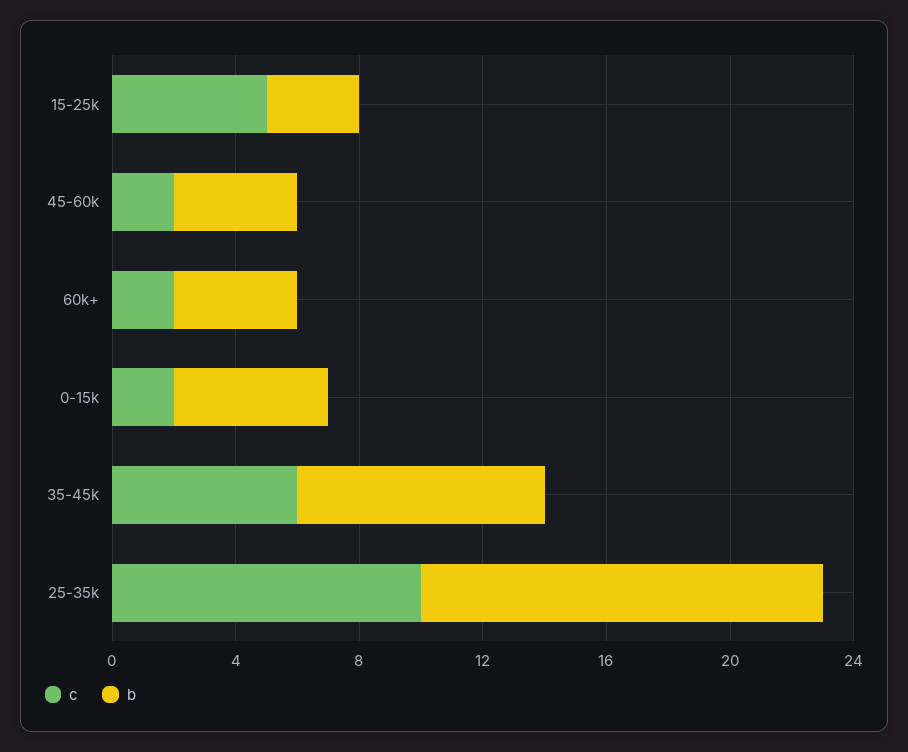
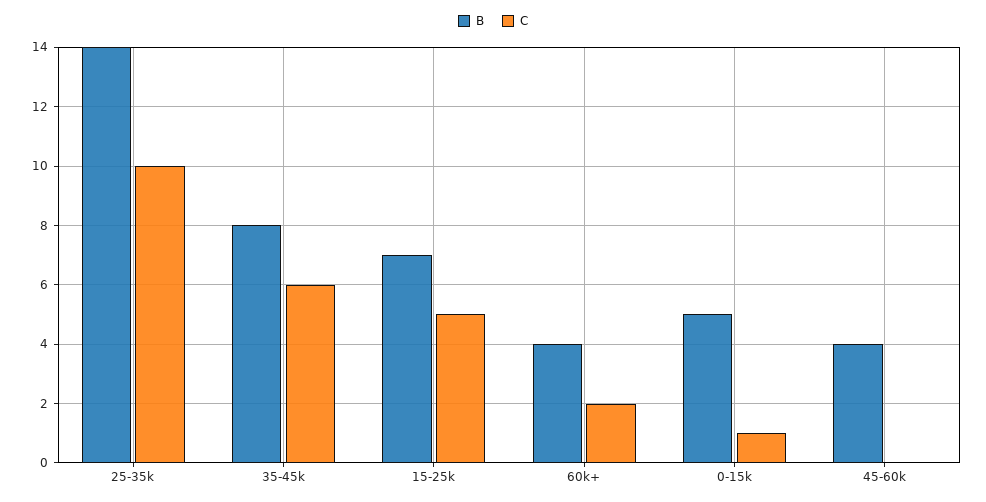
b, 15-25k: 3 -> 7
c, 45-60k: 2 -> 0
c, 0-15k: 2 -> 1
b, 25-35k: 13 -> 14

